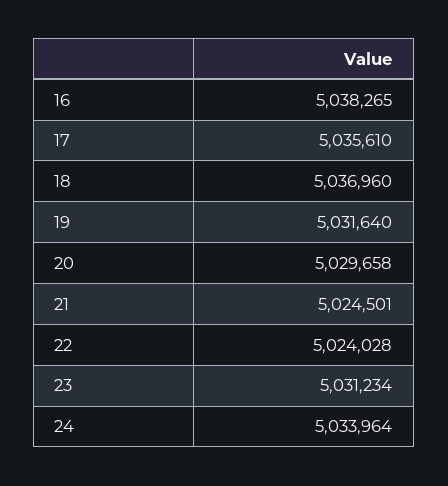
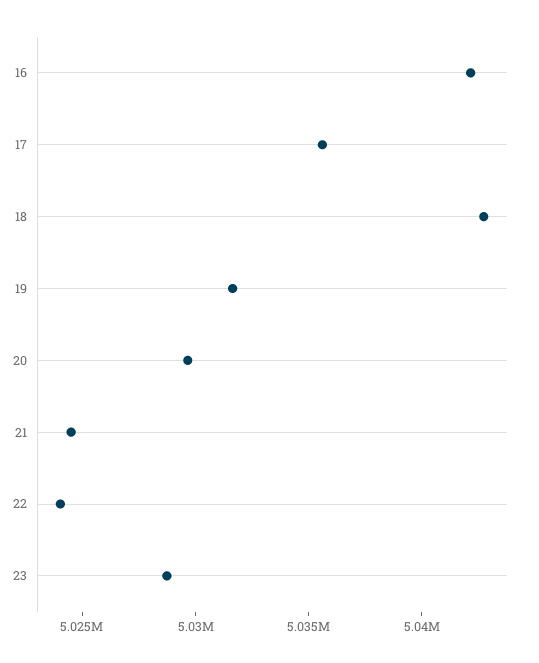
16: 5038265 -> 5042000
18: 5036960 -> 5043000
23: 5031234 -> 5029000
24: 5033964 -> none

